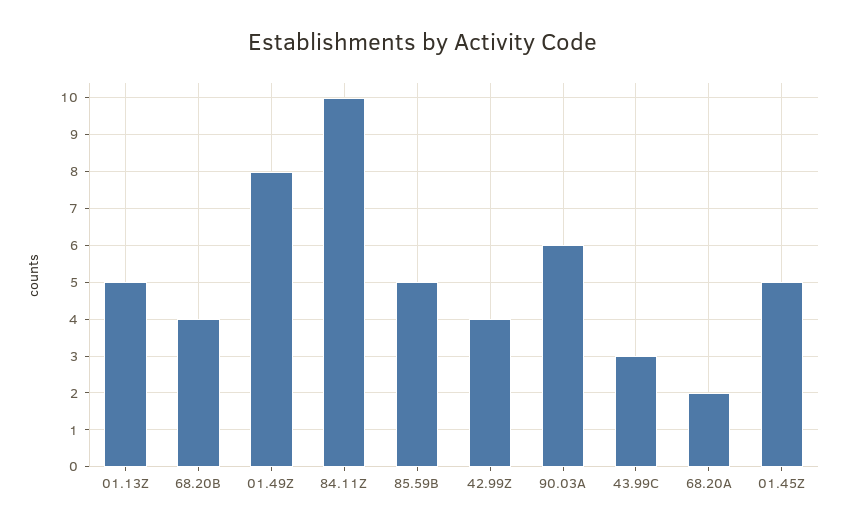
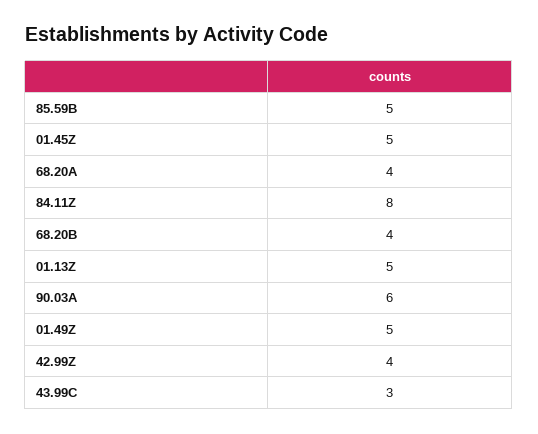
01.49Z: 8 -> 5
84.11Z: 10 -> 8
68.20A: 2 -> 4

